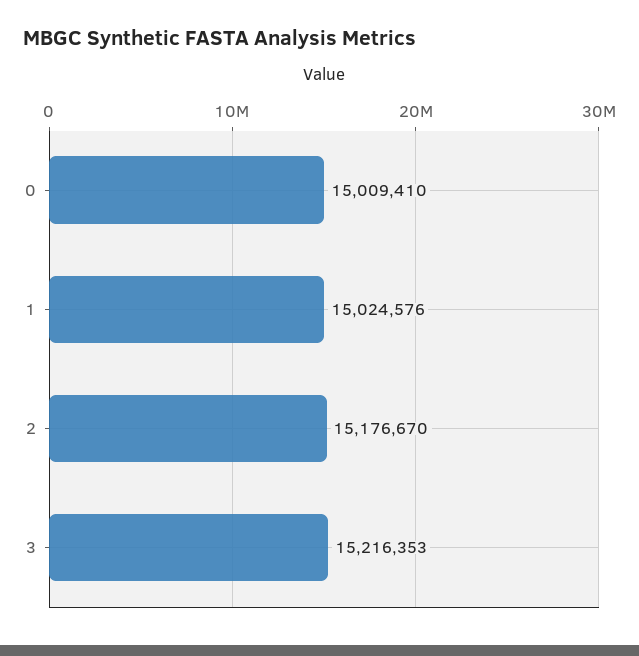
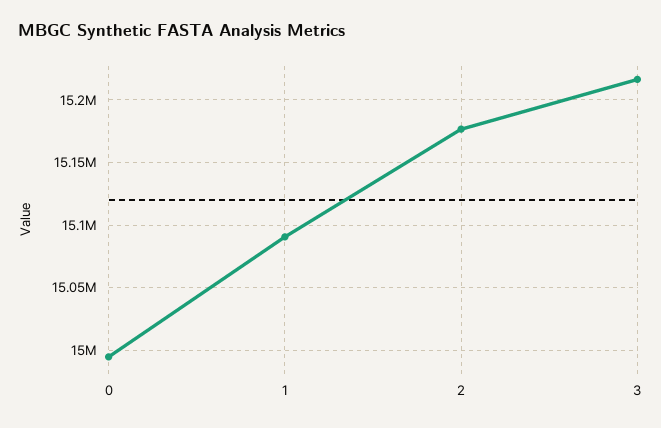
0: 15009410 -> 14995000
1: 15024576 -> 15090000

